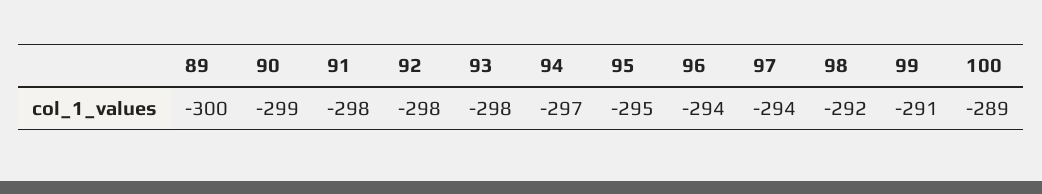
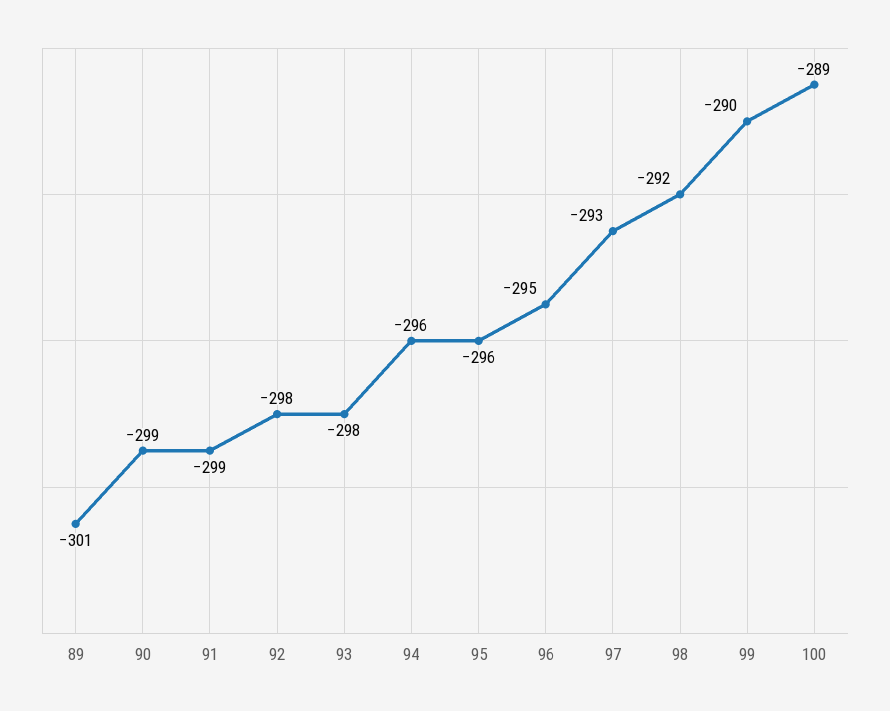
89: -300 -> -301
91: -298 -> -299
94: -297 -> -296
95: -295 -> -296
96: -294 -> -295
97: -294 -> -293
99: -291 -> -290

